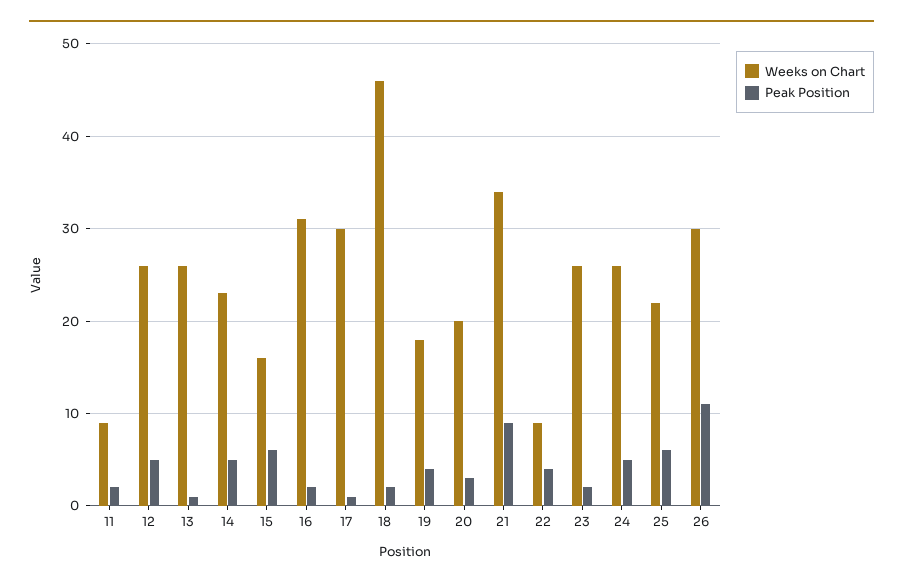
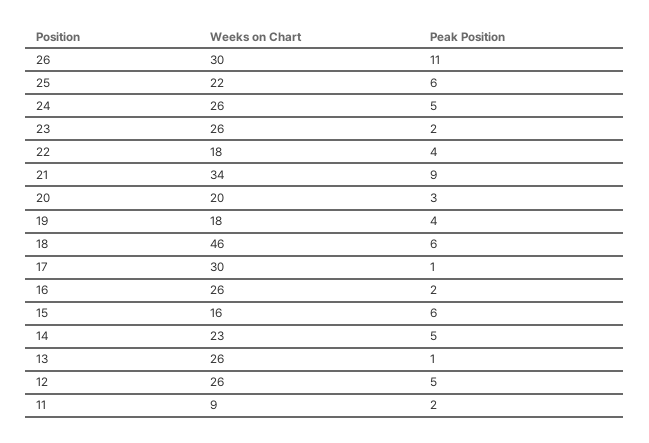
Weeks on Chart, 16: 31 -> 26
Peak Position, 18: 2 -> 6
Weeks on Chart, 22: 9 -> 18

